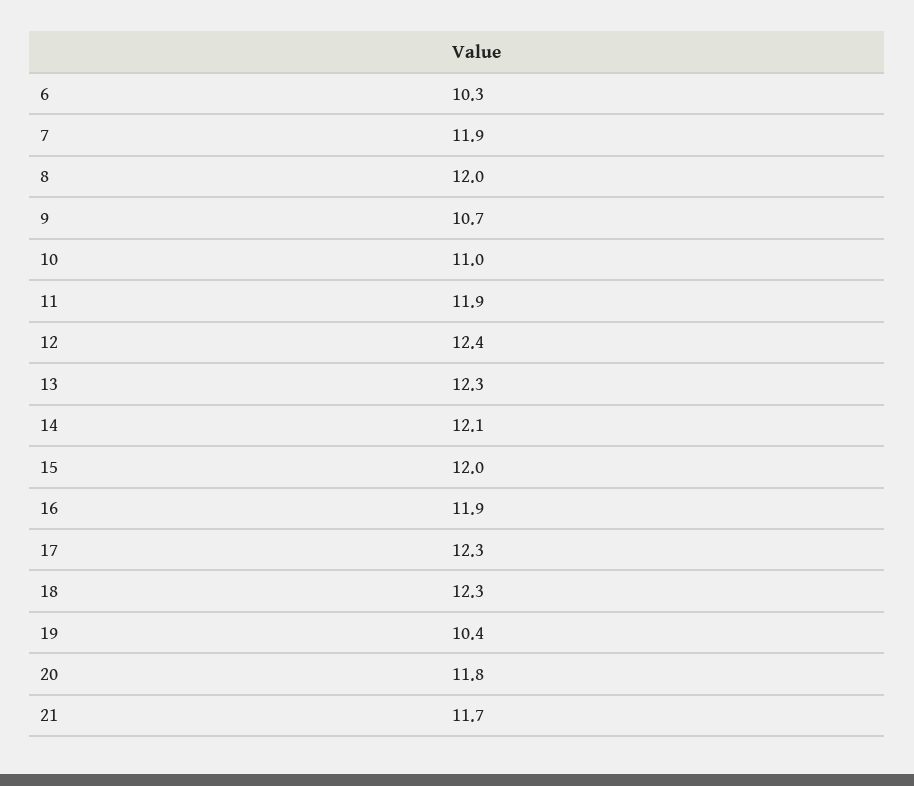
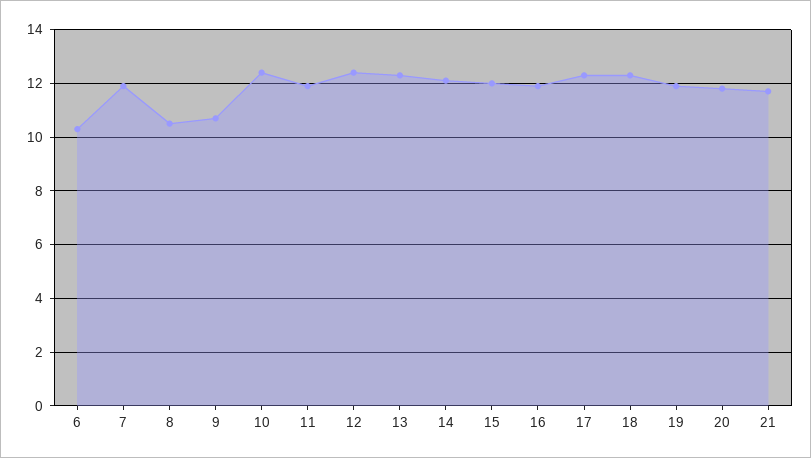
8: 12 -> 10.5
10: 11 -> 12.5
19: 10.4 -> 12

